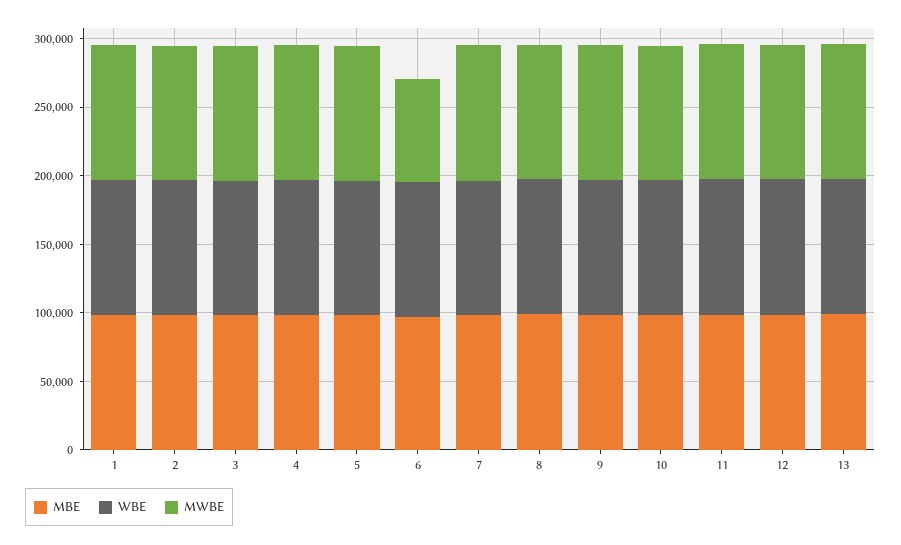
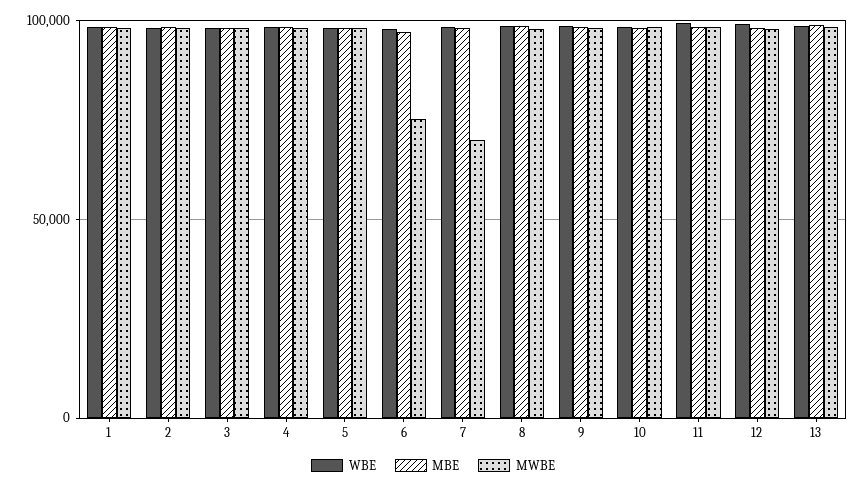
MWBE, 7: 100000 -> 70000

